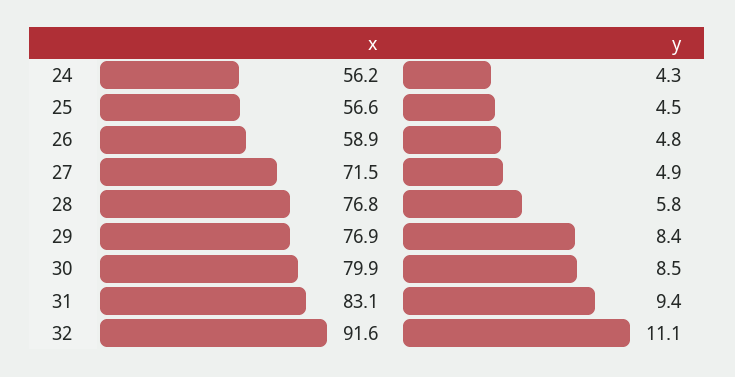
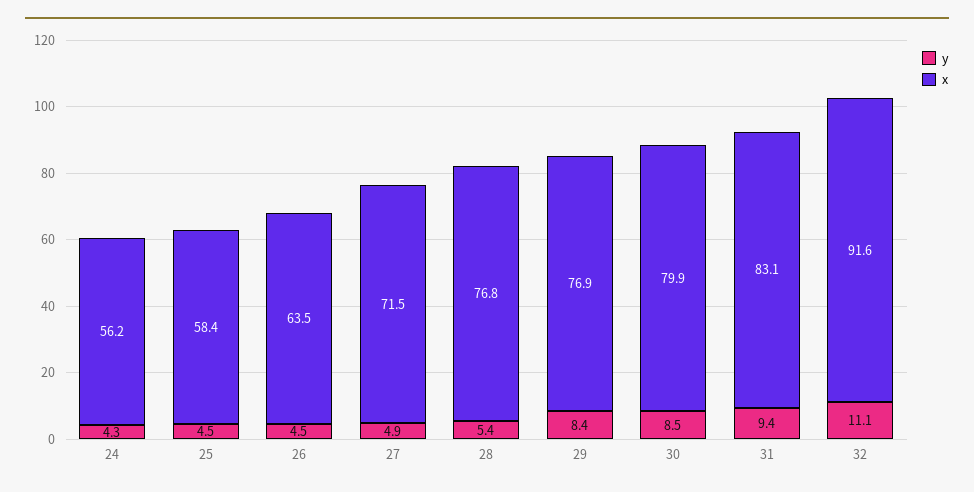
x, 25: 56.6 -> 58.4
x, 26: 58.9 -> 63.5
y, 26: 4.8 -> 4.5
y, 28: 5.8 -> 5.4

